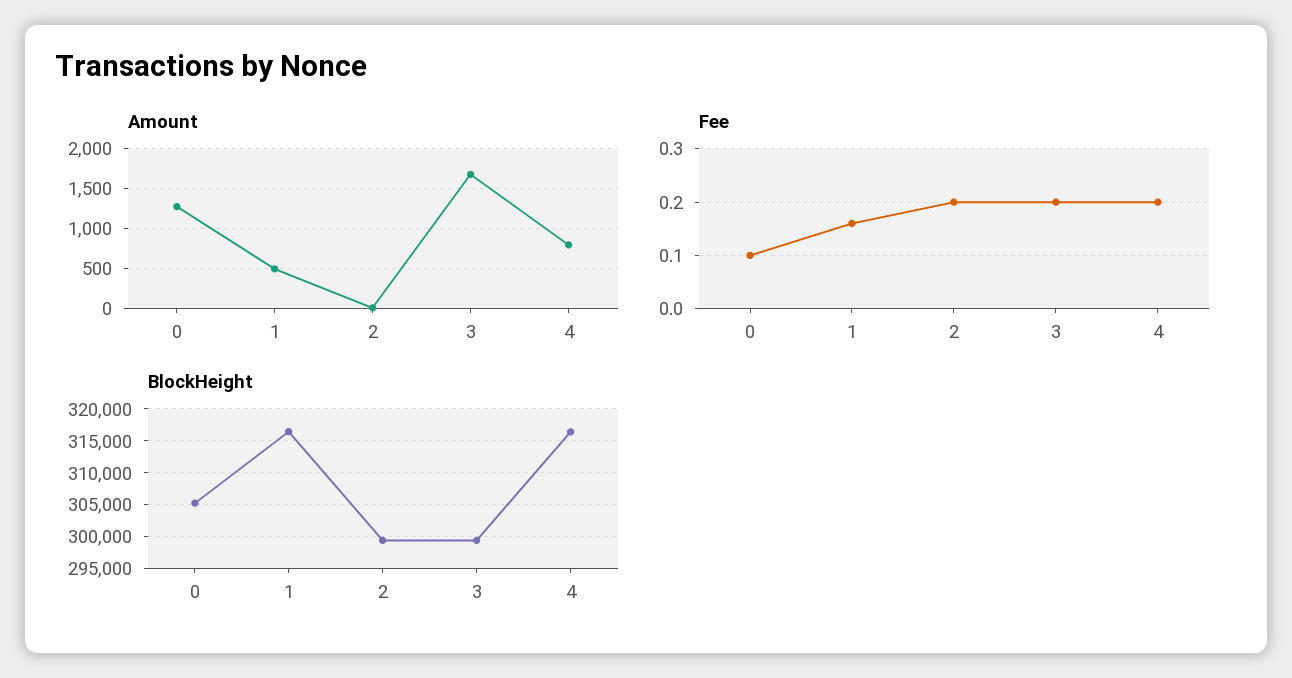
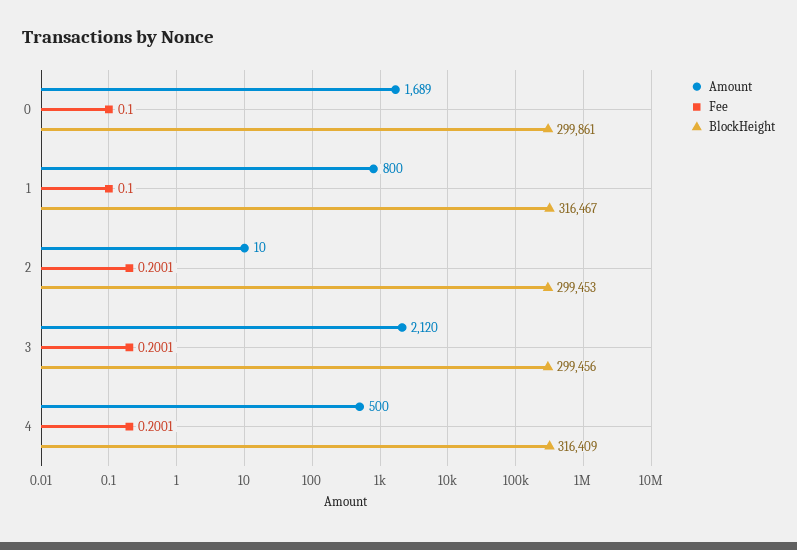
Amount, 0: 1300 -> 1689
Amount, 1: 500 -> 800
Amount, 3: 1700 -> 2120
Amount, 4: 800 -> 500
Fee, 1: 0.16 -> 0.1
BlockHeight, 0: 305000 -> 299861

